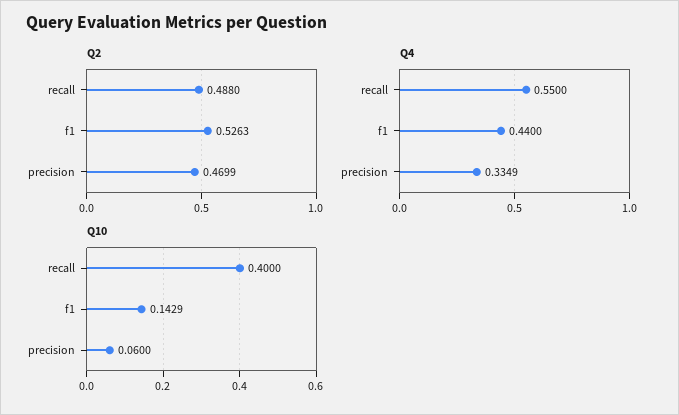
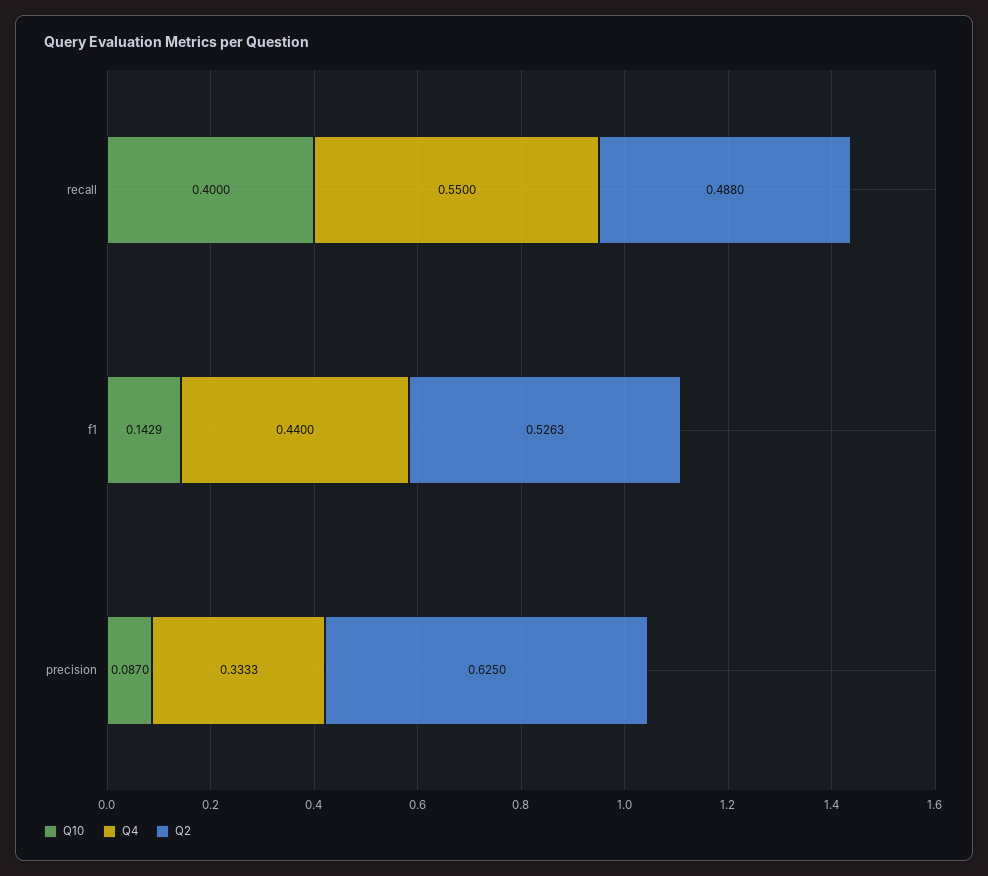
Q2, precision: 0.4699 -> 0.625
Q4, precision: 0.3349 -> 0.3333
Q10, precision: 0.06 -> 0.087

